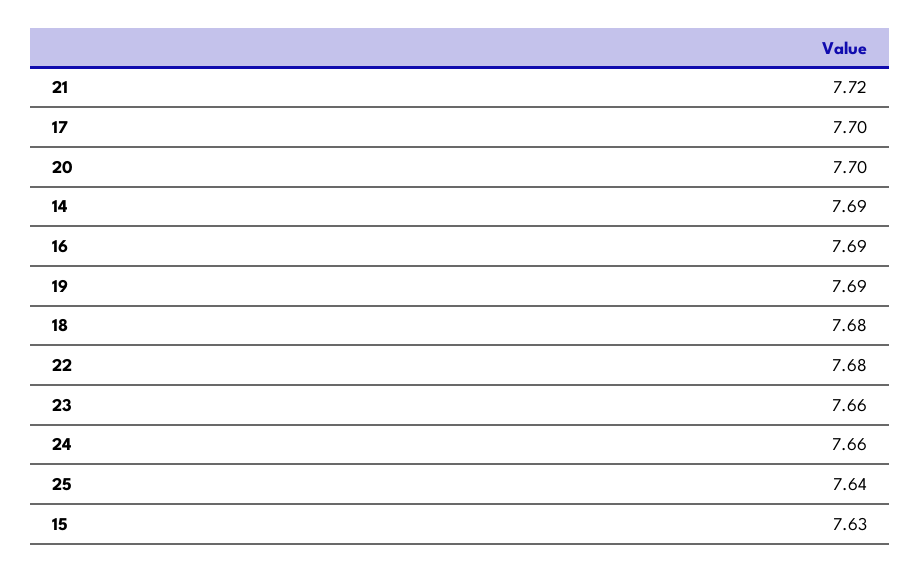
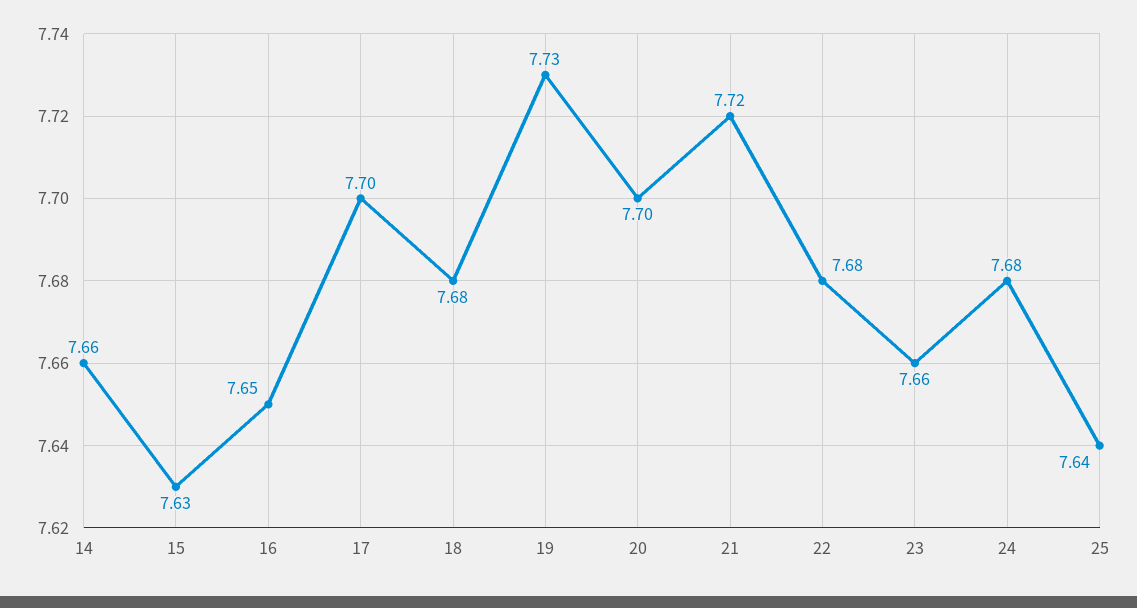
14: 7.69 -> 7.66
16: 7.69 -> 7.65
19: 7.69 -> 7.73
24: 7.66 -> 7.68

